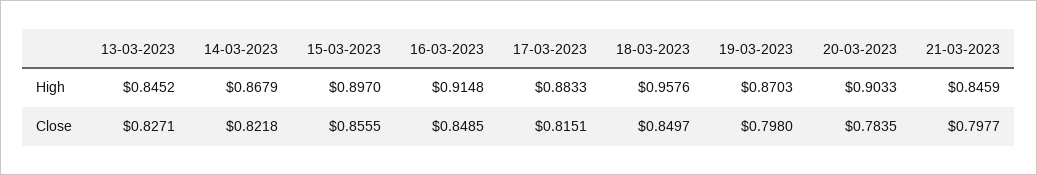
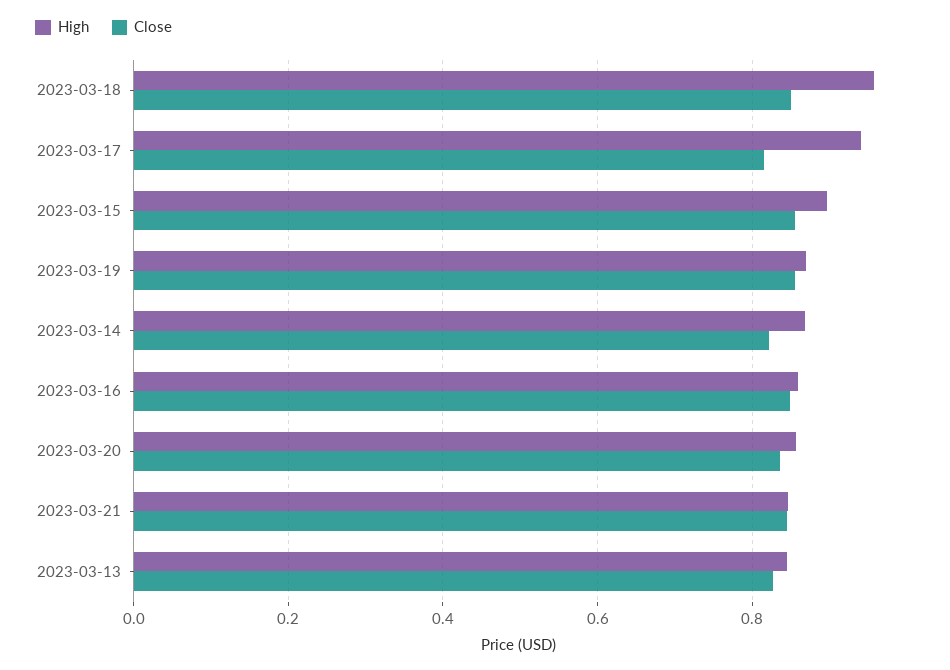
High, 16-03-2023: 0.9148 -> 0.86
High, 17-03-2023: 0.8833 -> 0.94
High, 20-03-2023: 0.9033 -> 0.86
Close, 19-03-2023: 0.798 -> 0.86
Close, 20-03-2023: 0.7835 -> 0.84
Close, 21-03-2023: 0.7977 -> 0.84

